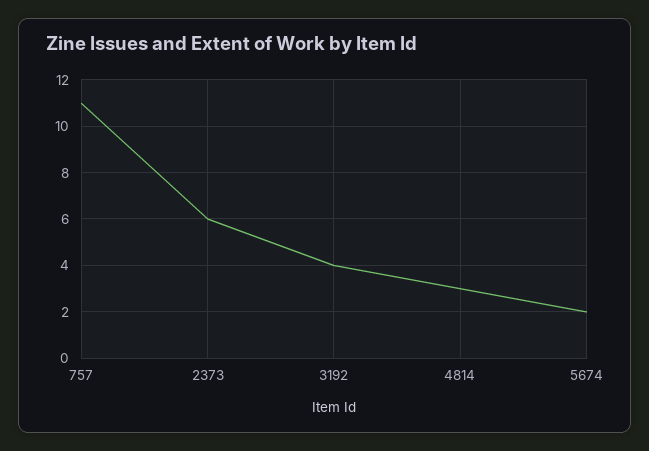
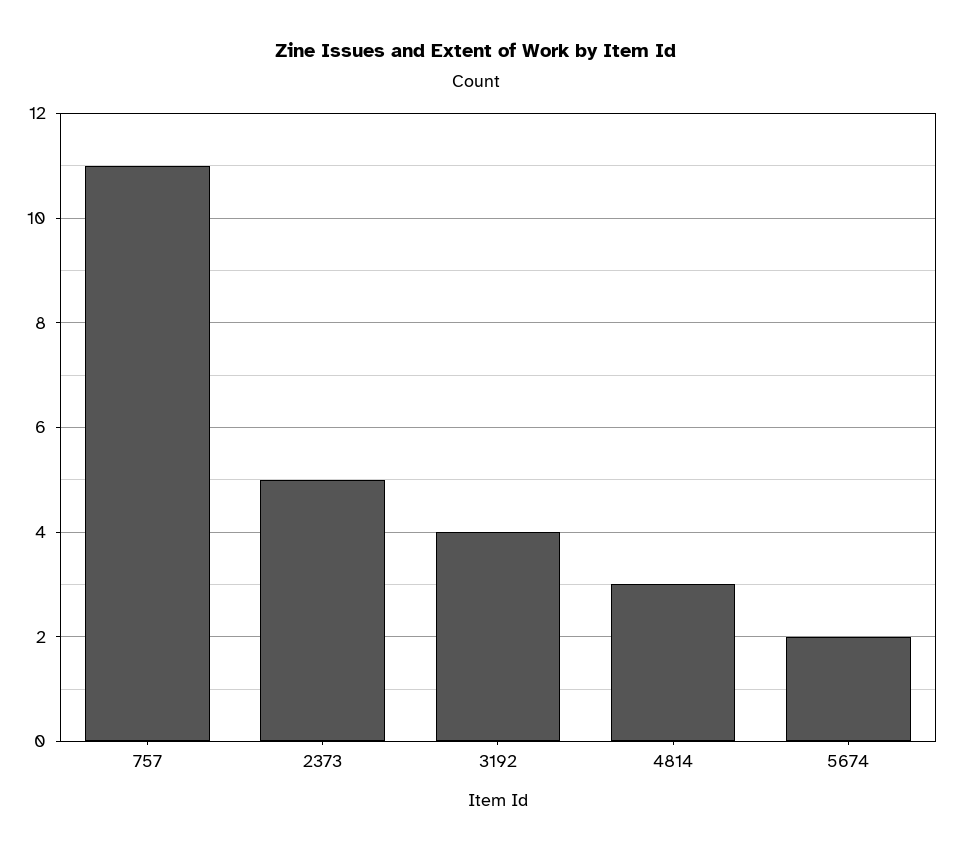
2373: 6 -> 5

